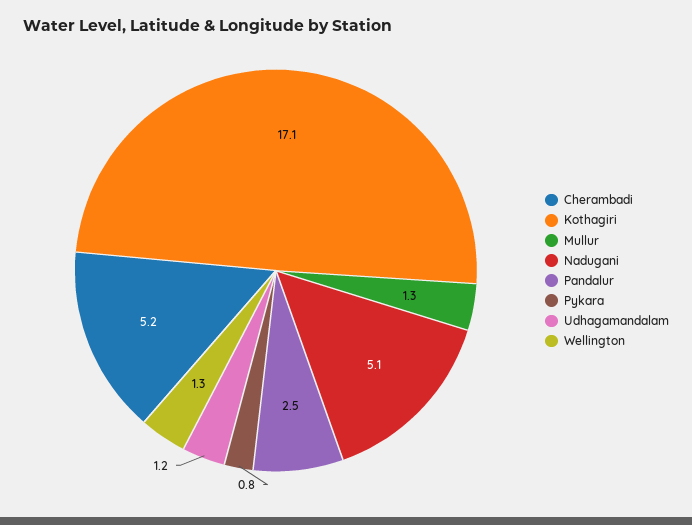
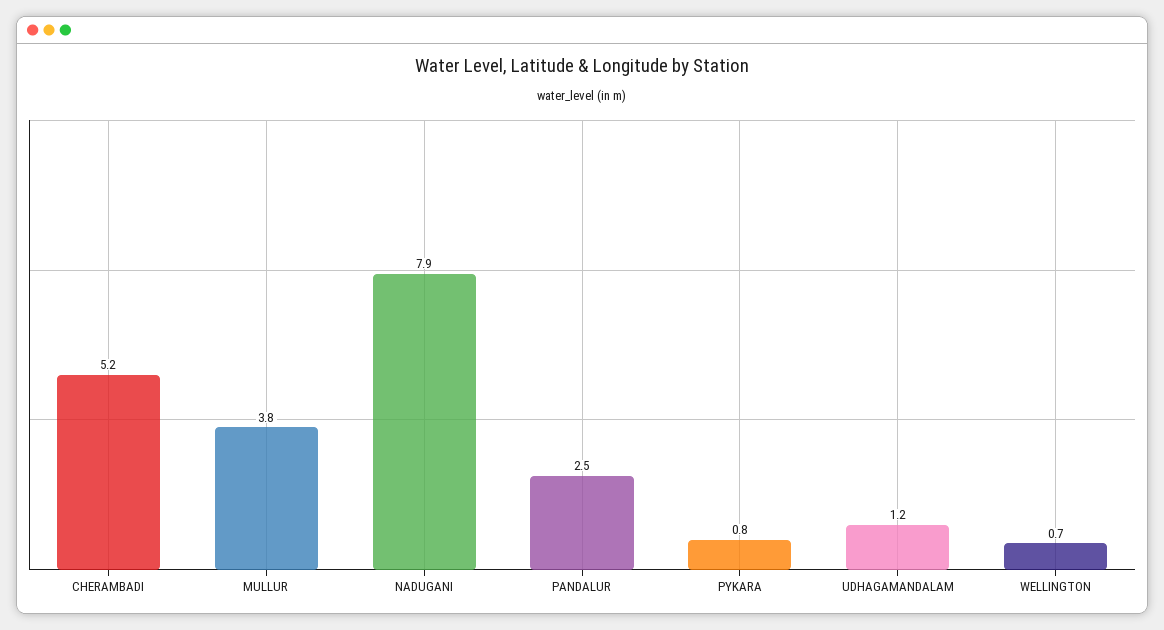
Kothagiri: 17.1 -> none
Mullur: 1.3 -> 3.8
Nadugani: 5.1 -> 7.9
Wellington: 1.3 -> 0.7

